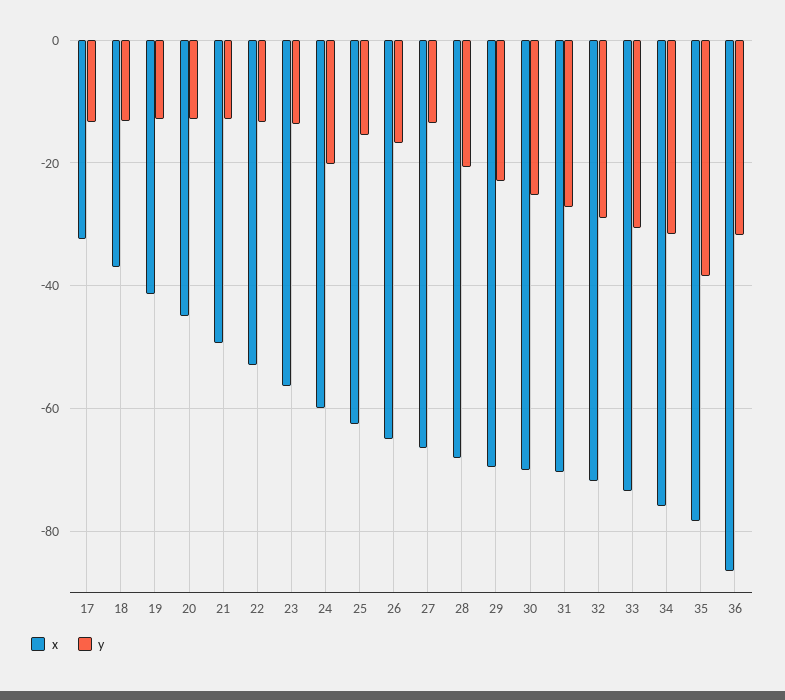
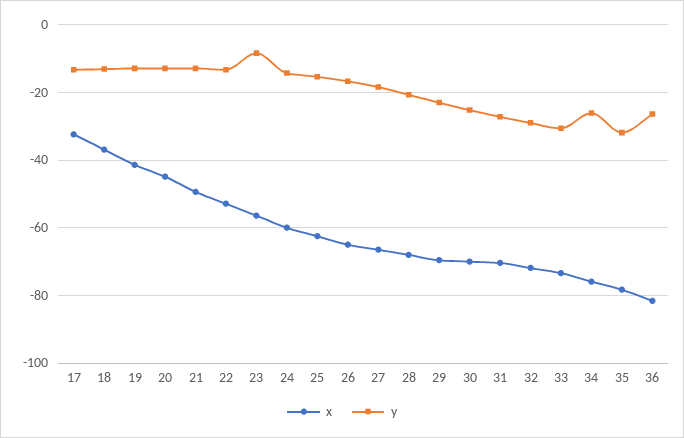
y, 23: -14 -> -8
y, 24: -20 -> -14
y, 27: -14 -> -18
y, 34: -32 -> -26
y, 35: -38 -> -32
x, 36: -86 -> -82
y, 36: -32 -> -26

